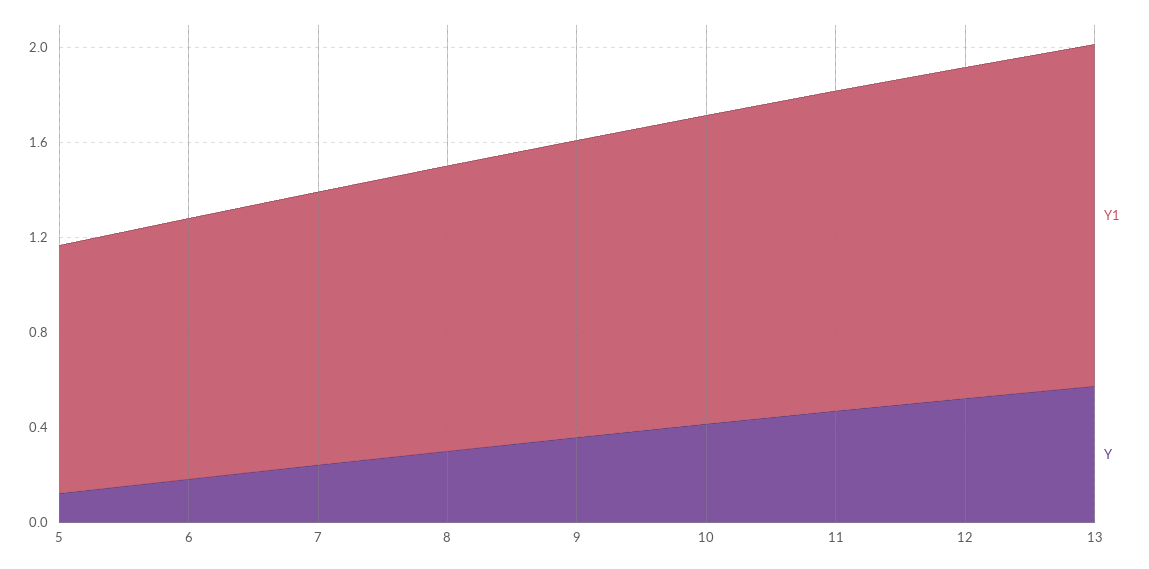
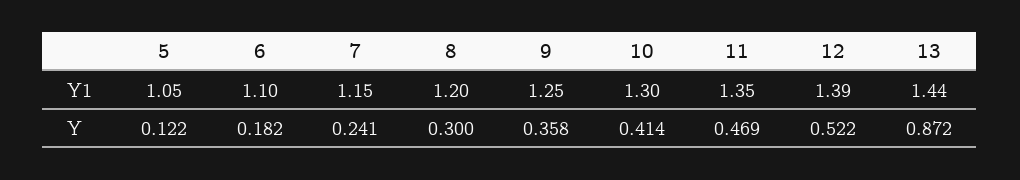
Y, 13: 0.6 -> 0.872

